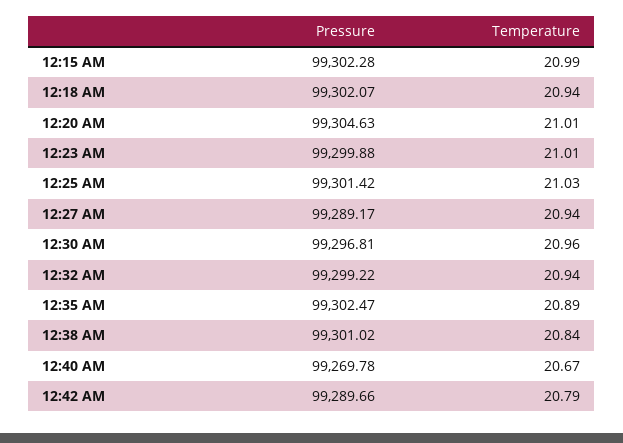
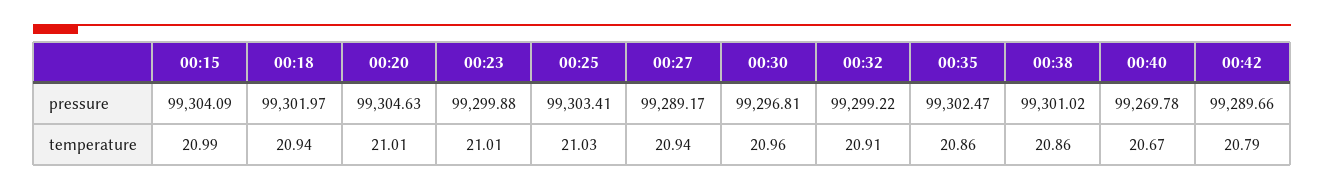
Pressure, 12:15 AM: 99302.28 -> 99304.09
Pressure, 12:18 AM: 99302.07 -> 99301.97
Pressure, 12:25 AM: 99301.42 -> 99303.41
Temperature, 12:32 AM: 20.94 -> 20.91
Temperature, 12:35 AM: 20.89 -> 20.86
Temperature, 12:38 AM: 20.84 -> 20.86

